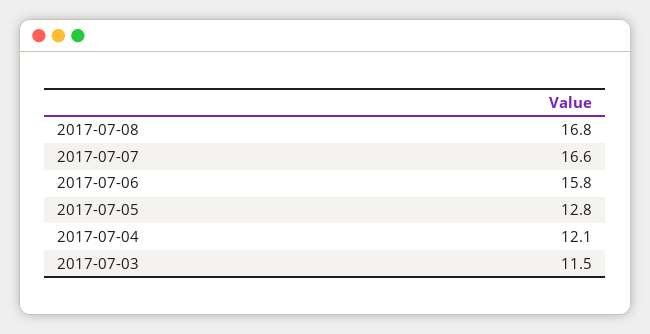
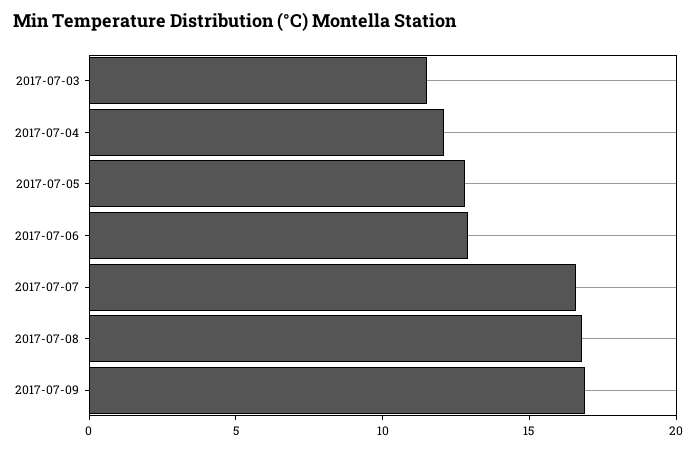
2017-07-06: 15.8 -> 13
2017-07-09: none -> 17

